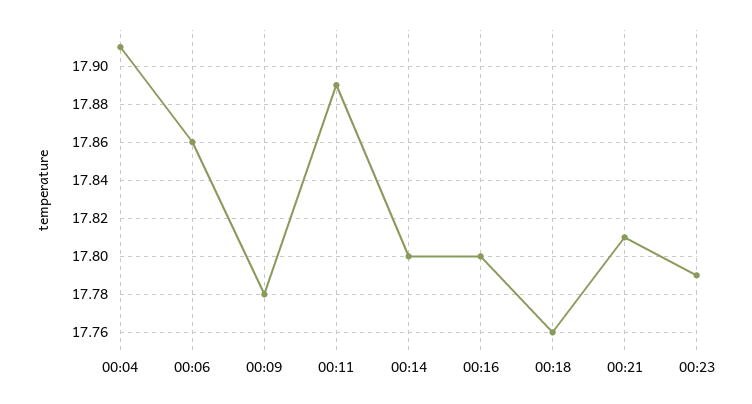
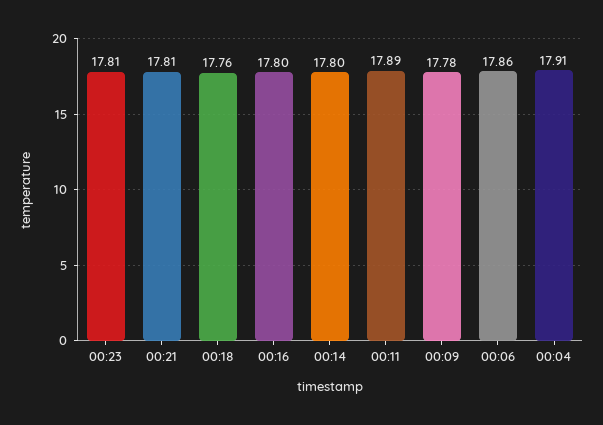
00:23: 17.79 -> 17.81

